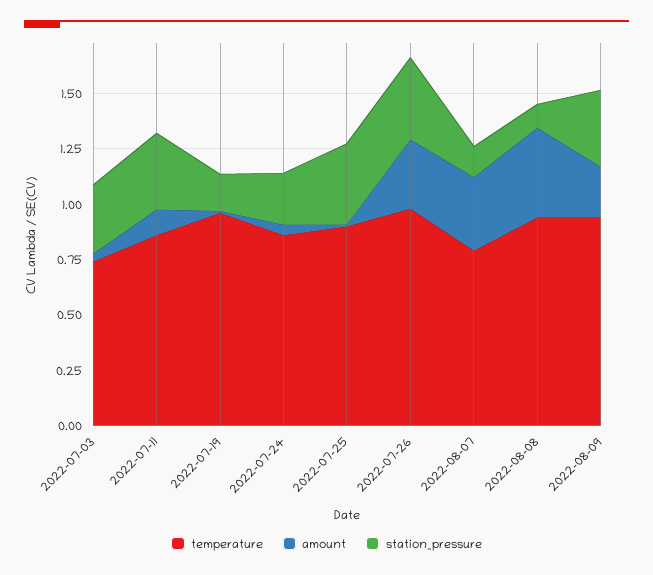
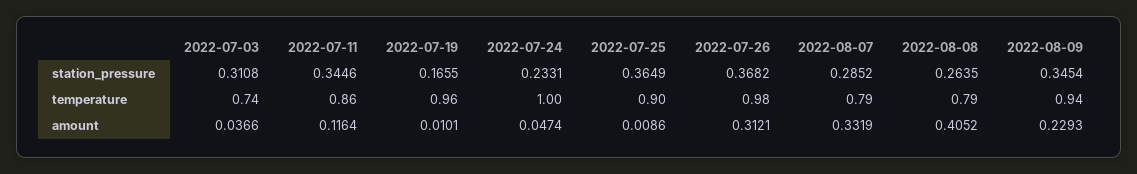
temperature, 2022-07-24: 0.85 -> 1
station_pressure, 2022-08-07: 0.15 -> 0.2852
temperature, 2022-08-08: 0.95 -> 0.79
station_pressure, 2022-08-08: 0.1 -> 0.2635

